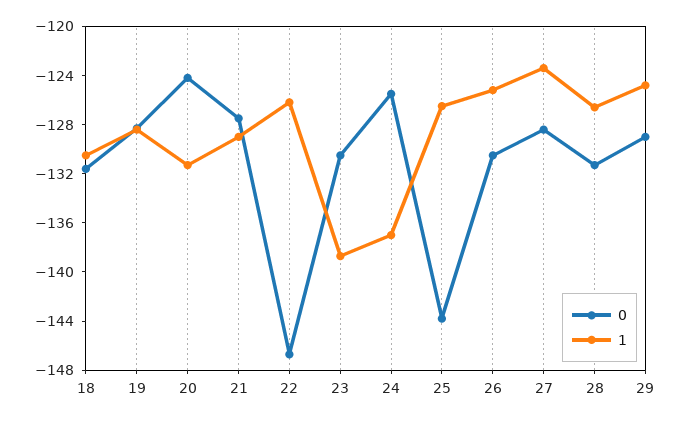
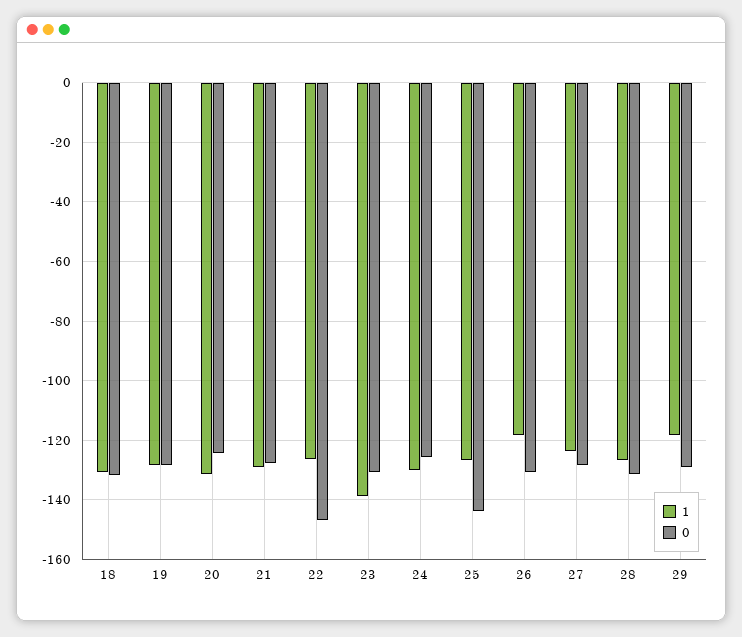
1, 24: -137 -> -130
1, 26: -125 -> -117.5
1, 29: -125 -> -117.5

